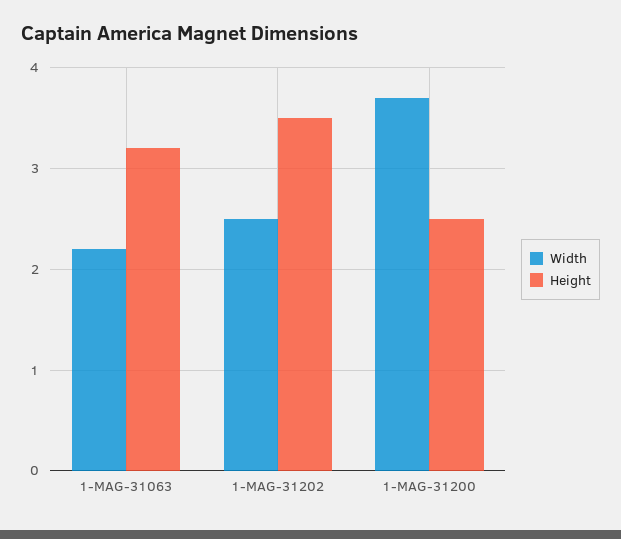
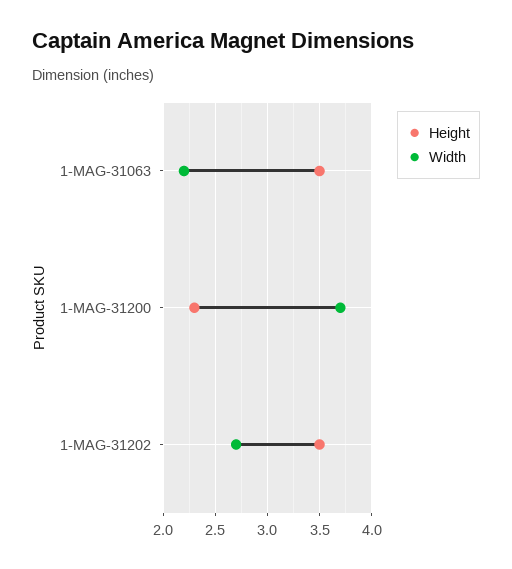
Height, 1-MAG-31063: 3.2 -> 3.5
Width, 1-MAG-31202: 2.5 -> 2.7
Height, 1-MAG-31200: 2.5 -> 2.3

